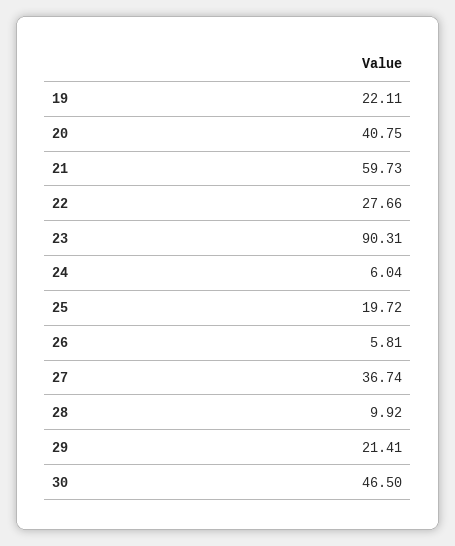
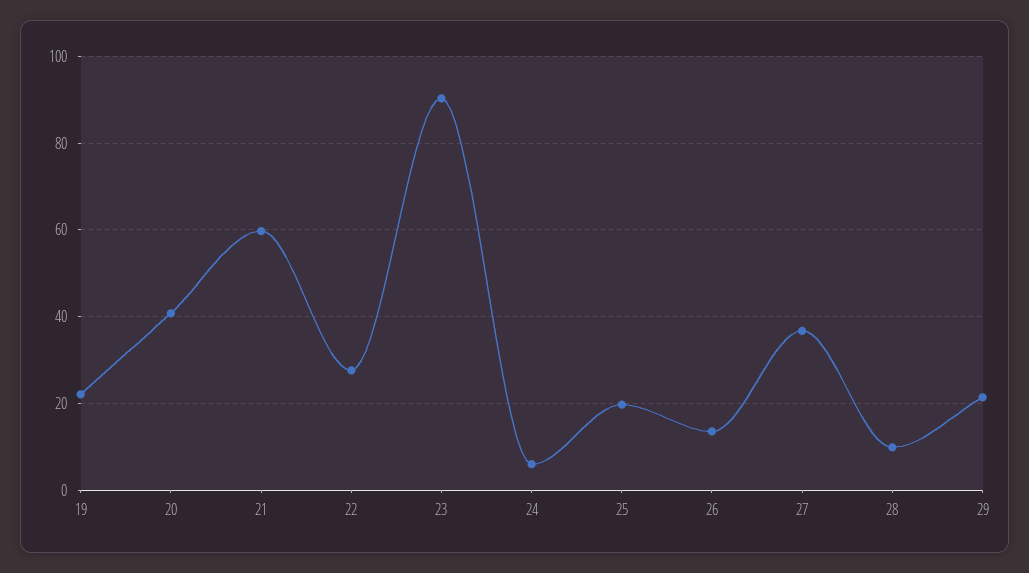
26: 5.81 -> 14
30: 46.5 -> none

